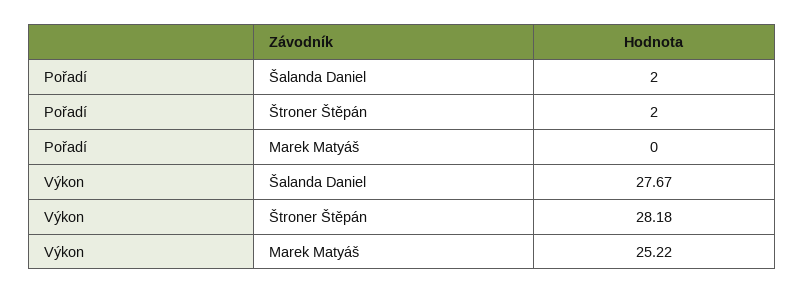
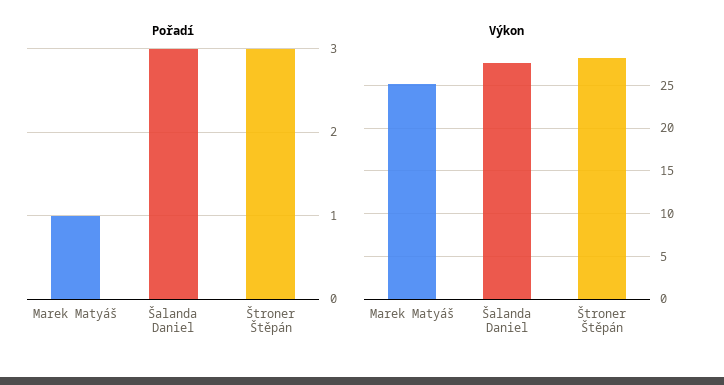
Pořadí, Šalanda Daniel: 2 -> 3
Pořadí, Štroner Štěpán: 2 -> 3
Pořadí, Marek Matyáš: 0 -> 1

